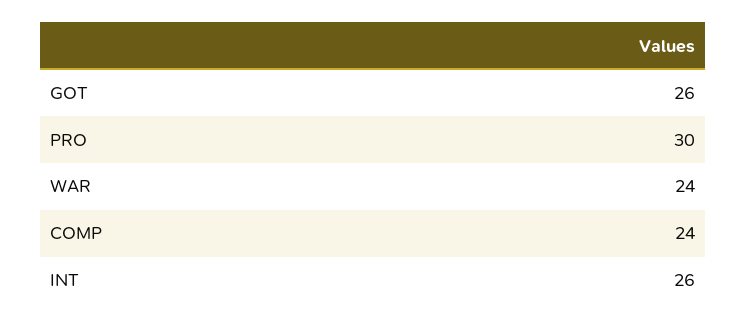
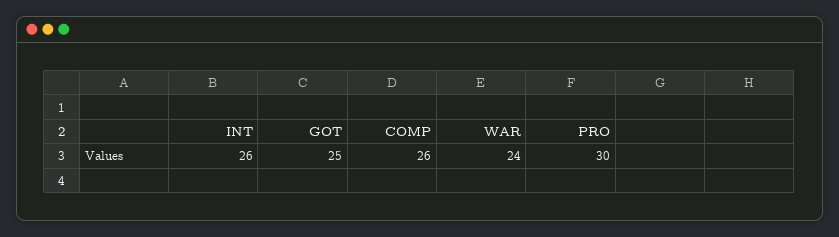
GOT: 26 -> 25
COMP: 24 -> 26

